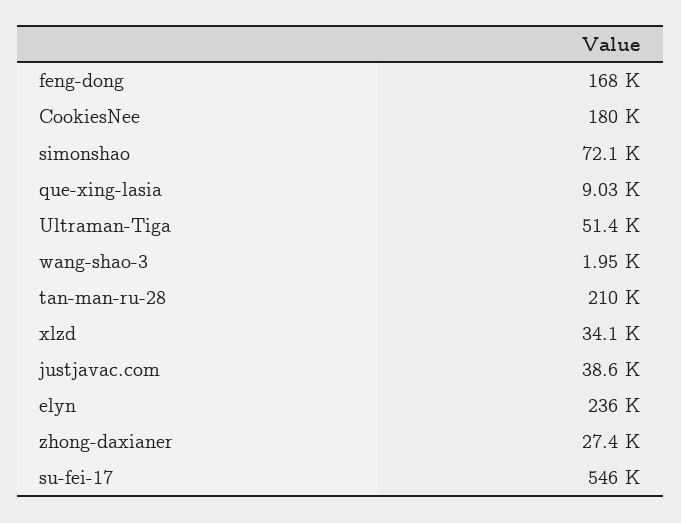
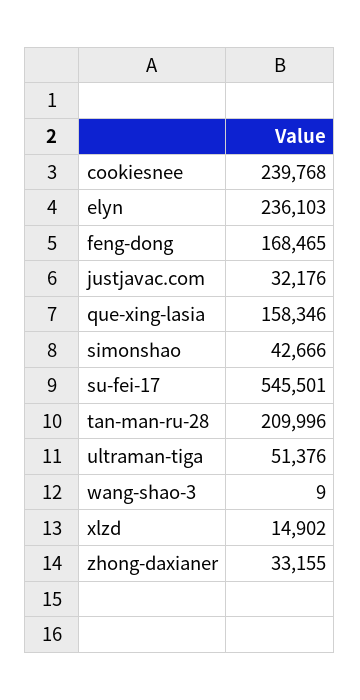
CookiesNee: 180000 -> 239768
simonshao: 72100 -> 42666
que-xing-lasia: 9030 -> 158346
wang-shao-3: 1950 -> 9
xlzd: 34100 -> 14902
justjavac.com: 38600 -> 32176
zhong-daxianer: 27400 -> 33155

